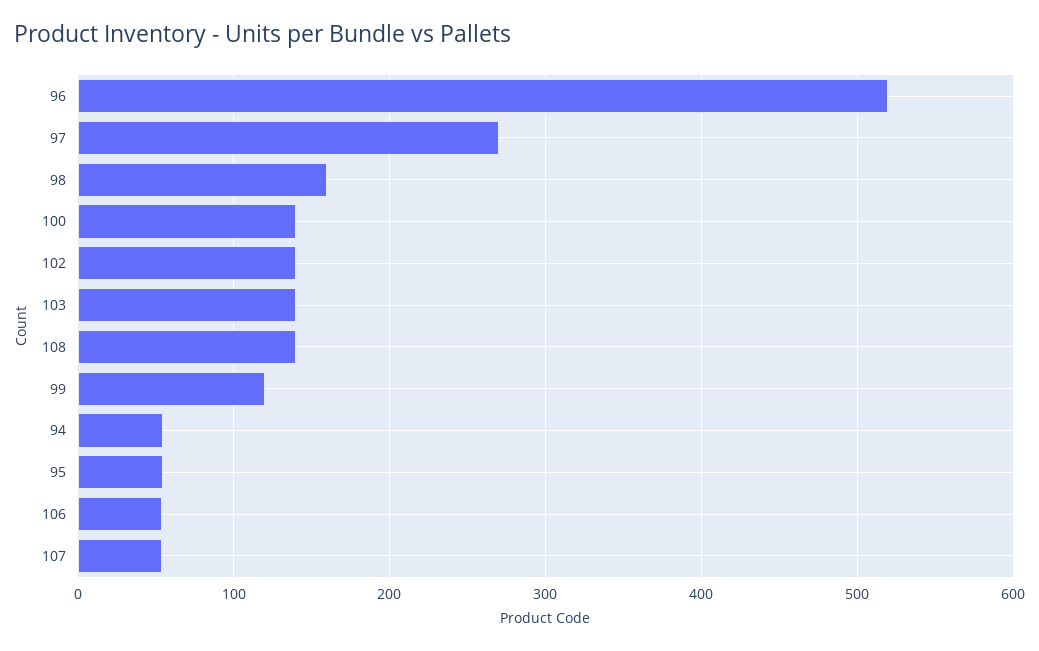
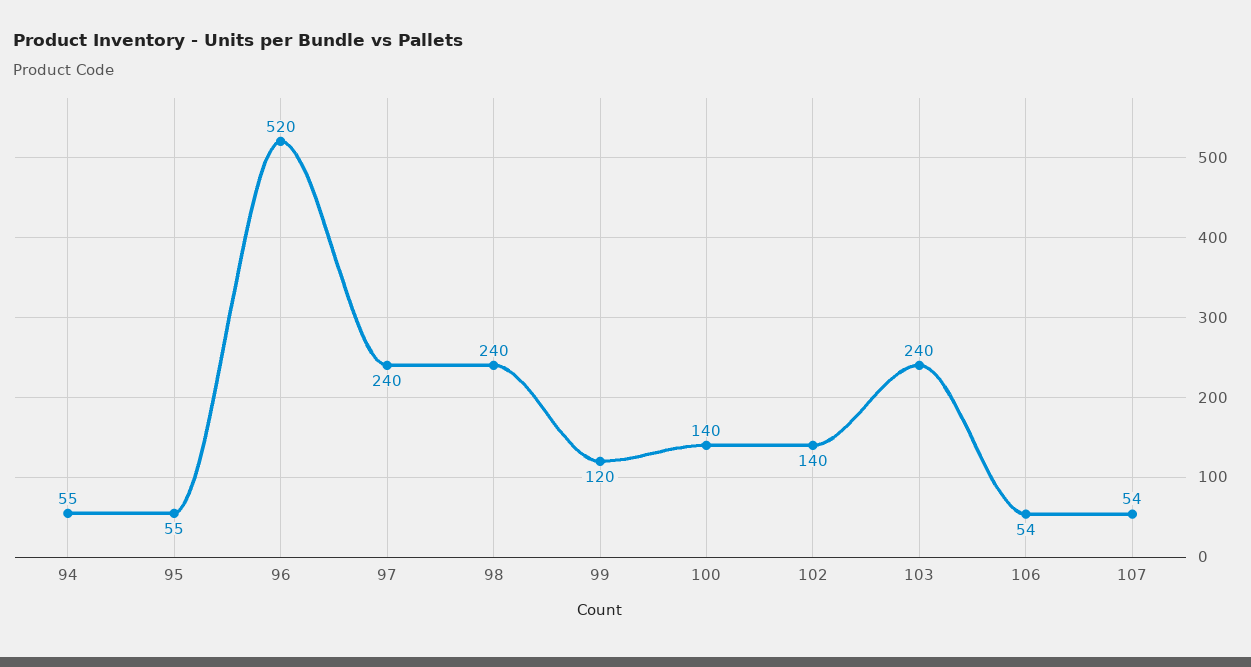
97: 270 -> 240
98: 160 -> 240
103: 140 -> 240
108: 140 -> none

